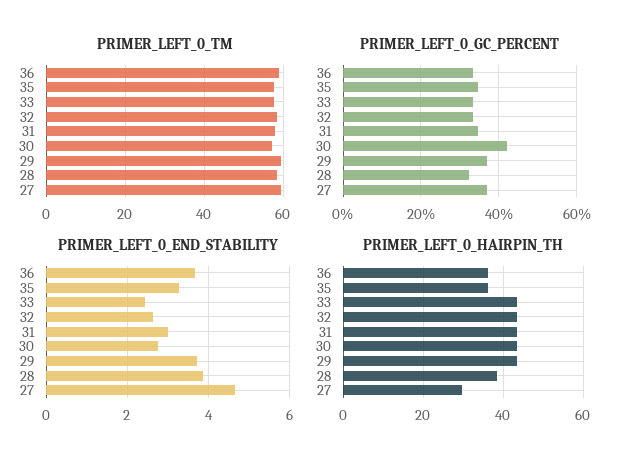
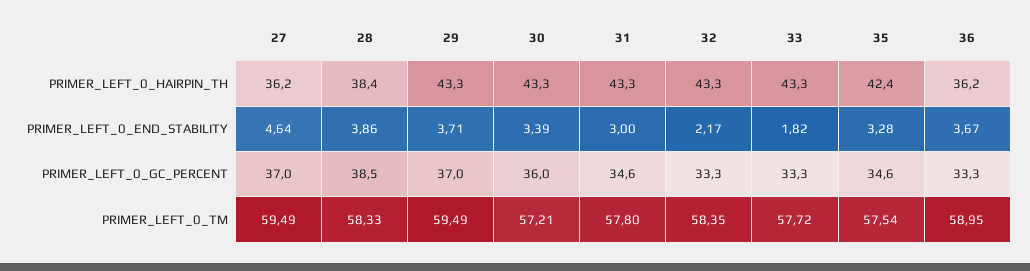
PRIMER_LEFT_0_GC_PERCENT, 30: 42 -> 36
PRIMER_LEFT_0_GC_PERCENT, 28: 32 -> 38.5
PRIMER_LEFT_0_END_STABILITY, 33: 2.4 -> 1.82
PRIMER_LEFT_0_END_STABILITY, 32: 2.6 -> 2.17
PRIMER_LEFT_0_END_STABILITY, 30: 2.8 -> 3.39
PRIMER_LEFT_0_HAIRPIN_TH, 35: 36 -> 42.4
PRIMER_LEFT_0_HAIRPIN_TH, 27: 30 -> 36.2

